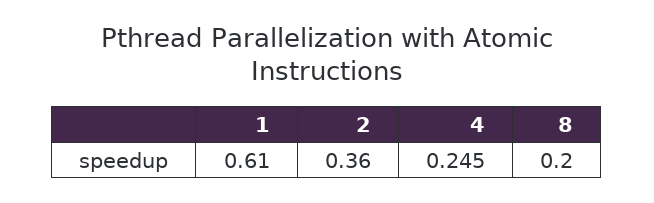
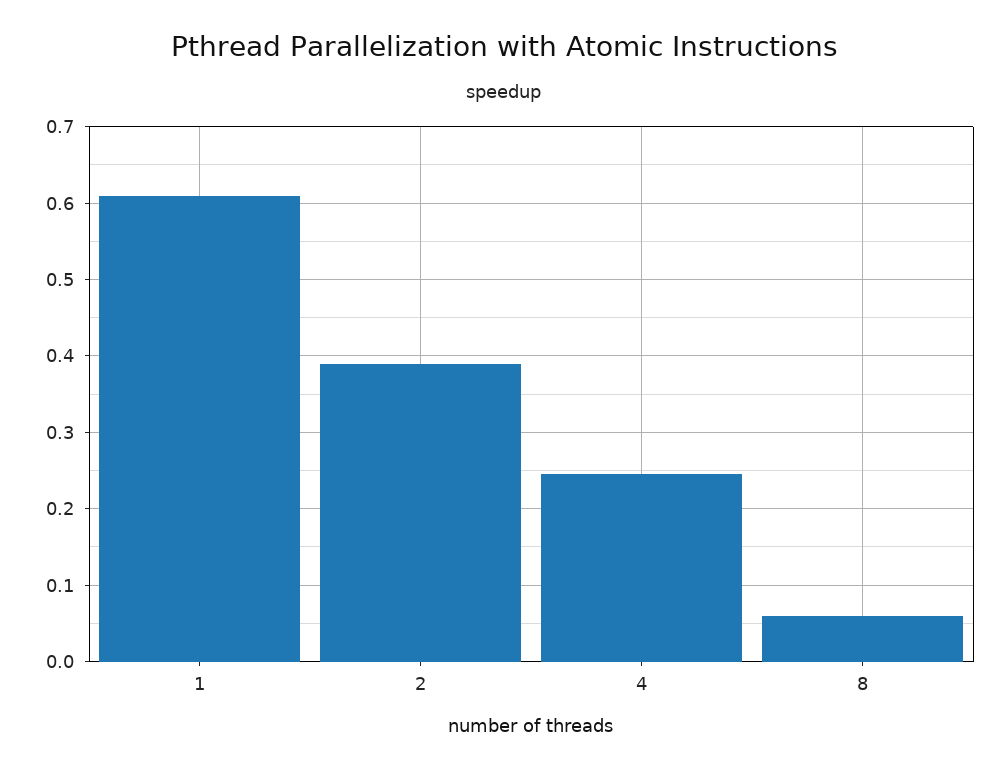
2: 0.36 -> 0.39
8: 0.2 -> 0.06

